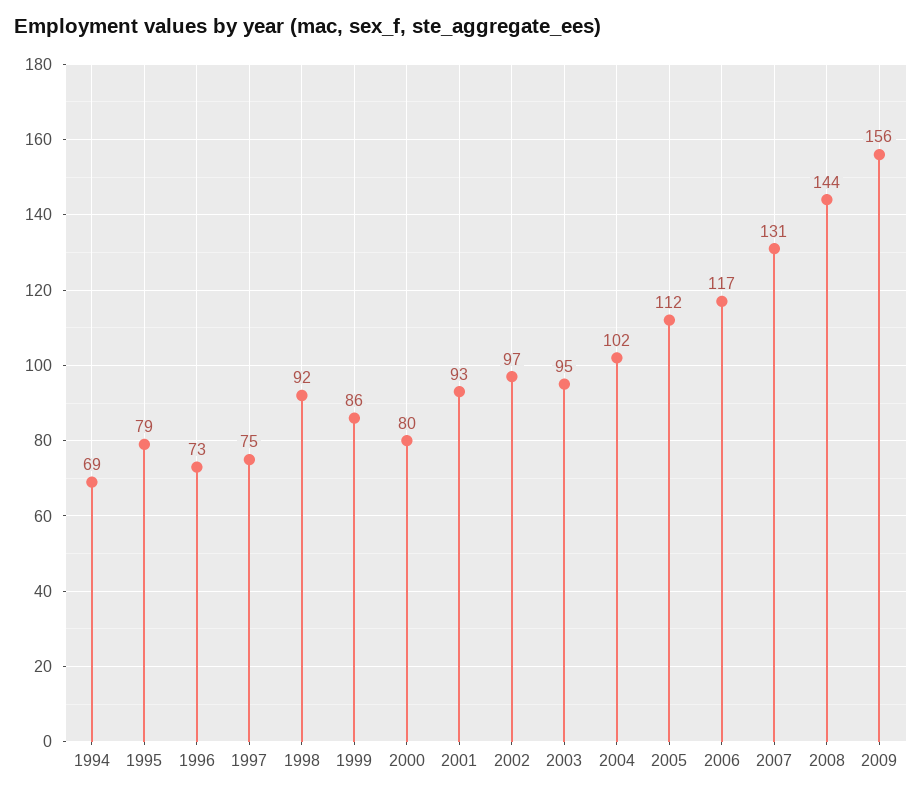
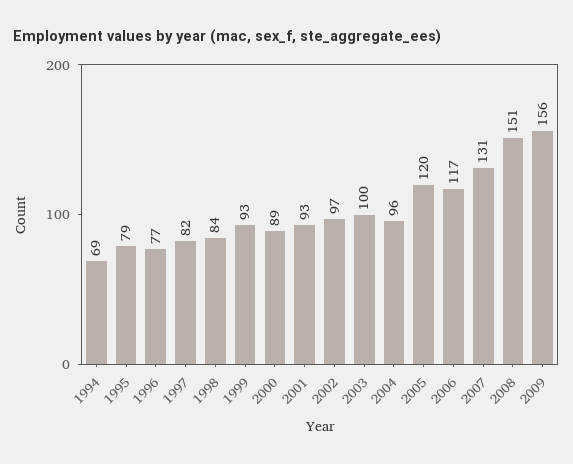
1996: 73 -> 77
1997: 75 -> 82
1998: 92 -> 84
1999: 86 -> 93
2000: 80 -> 89
2003: 95 -> 100
2004: 102 -> 96
2005: 112 -> 120
2008: 144 -> 151

